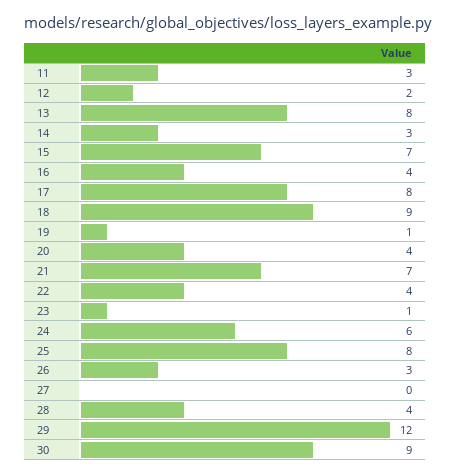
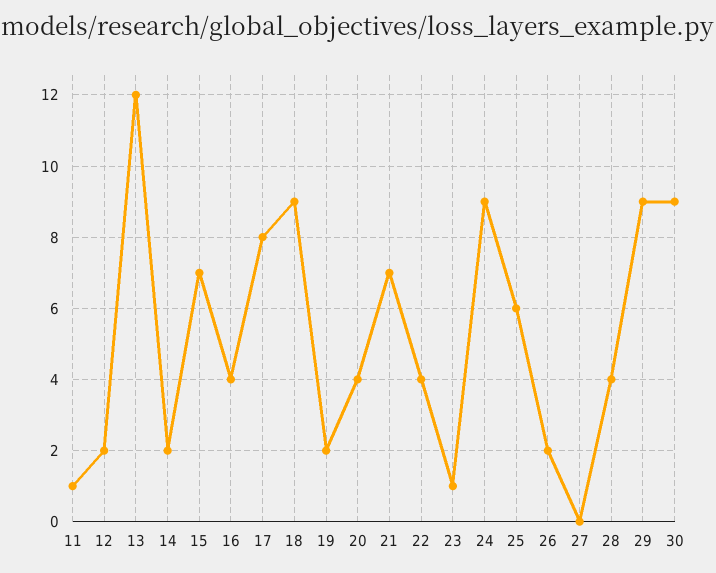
11: 3 -> 1
13: 8 -> 12
14: 3 -> 2
19: 1 -> 2
24: 6 -> 9
25: 8 -> 6
26: 3 -> 2
29: 12 -> 9

